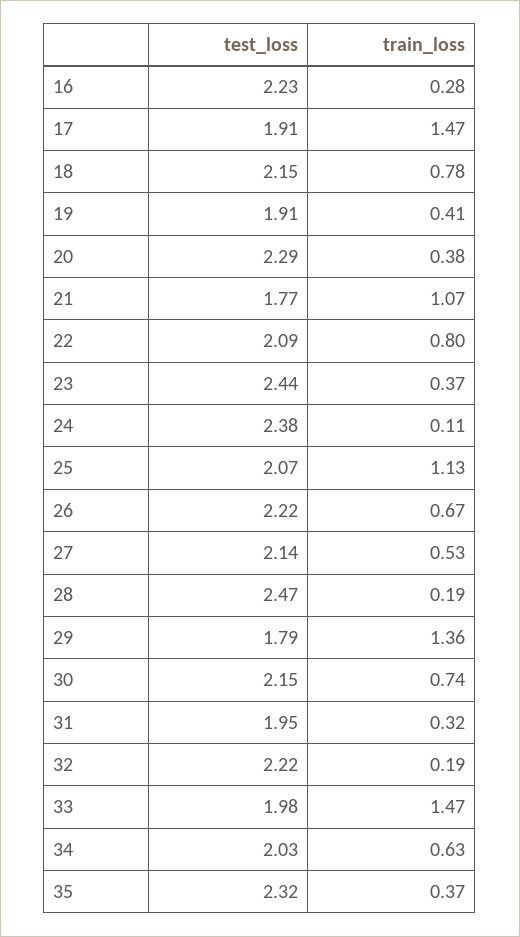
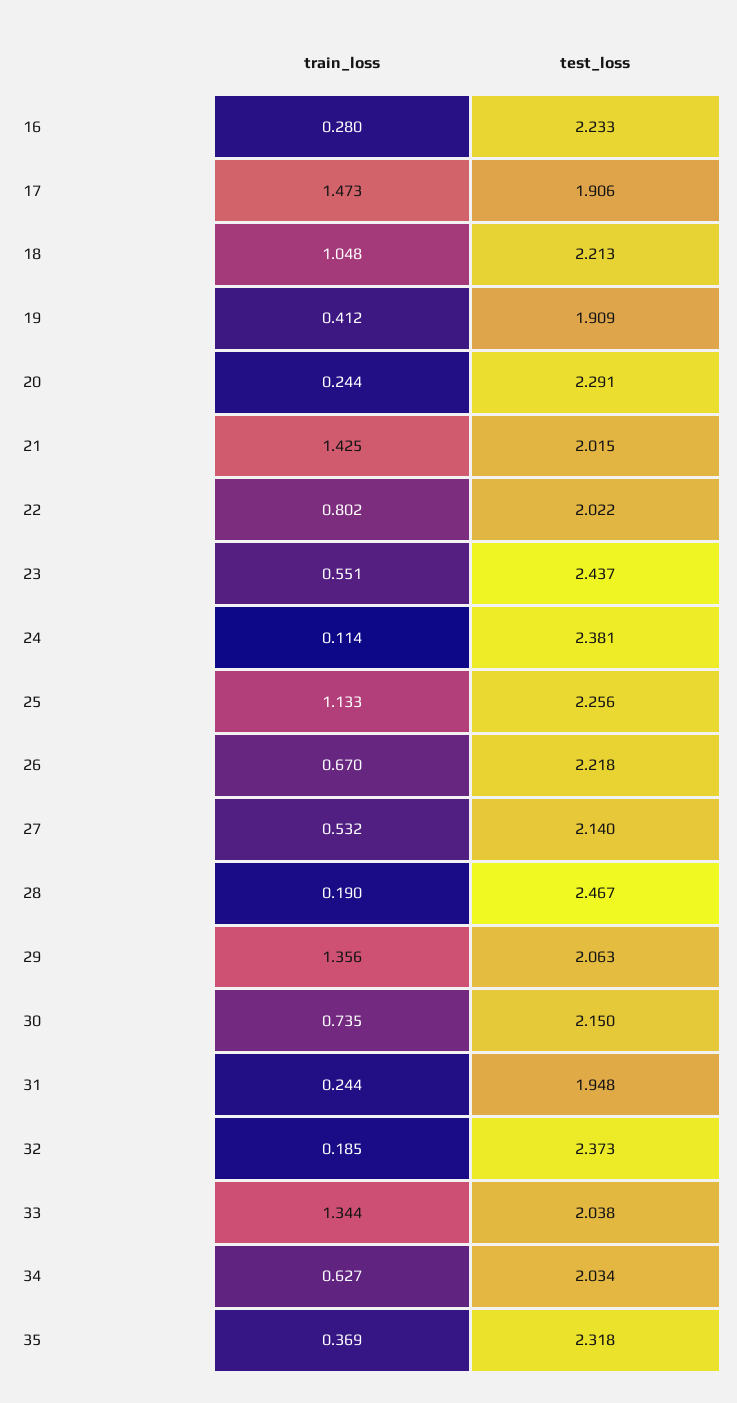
test_loss, 18: 2.15 -> 2.213
train_loss, 18: 0.78 -> 1.048
train_loss, 20: 0.38 -> 0.244
test_loss, 21: 1.77 -> 2.015
train_loss, 21: 1.07 -> 1.425
test_loss, 22: 2.09 -> 2.022
train_loss, 23: 0.37 -> 0.551
test_loss, 25: 2.07 -> 2.256
test_loss, 29: 1.79 -> 2.063
train_loss, 31: 0.32 -> 0.244
test_loss, 32: 2.22 -> 2.373
test_loss, 33: 1.98 -> 2.038
train_loss, 33: 1.47 -> 1.344

